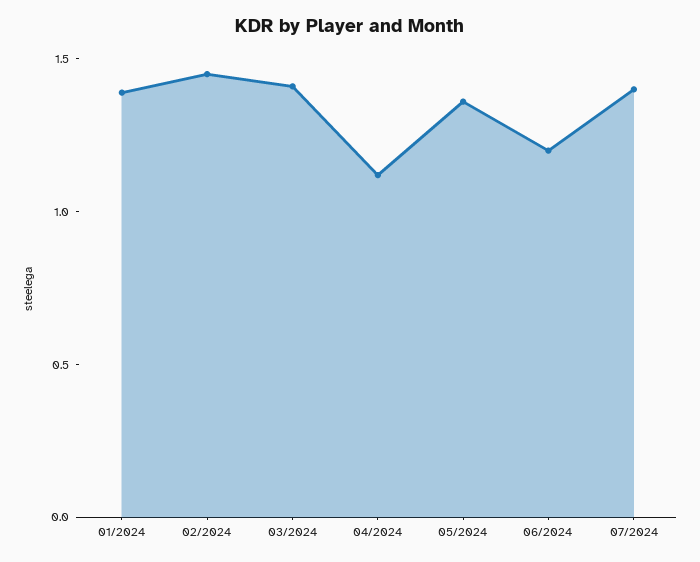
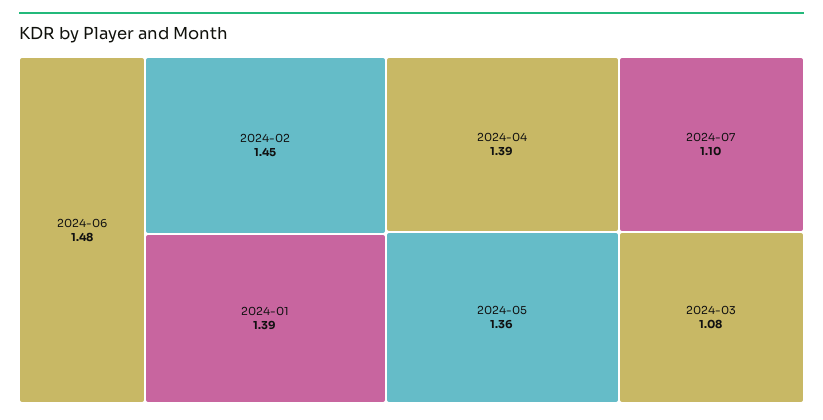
03/2024: 1.4 -> 1.08
04/2024: 1.1 -> 1.39
06/2024: 1.2 -> 1.48
07/2024: 1.4 -> 1.1

